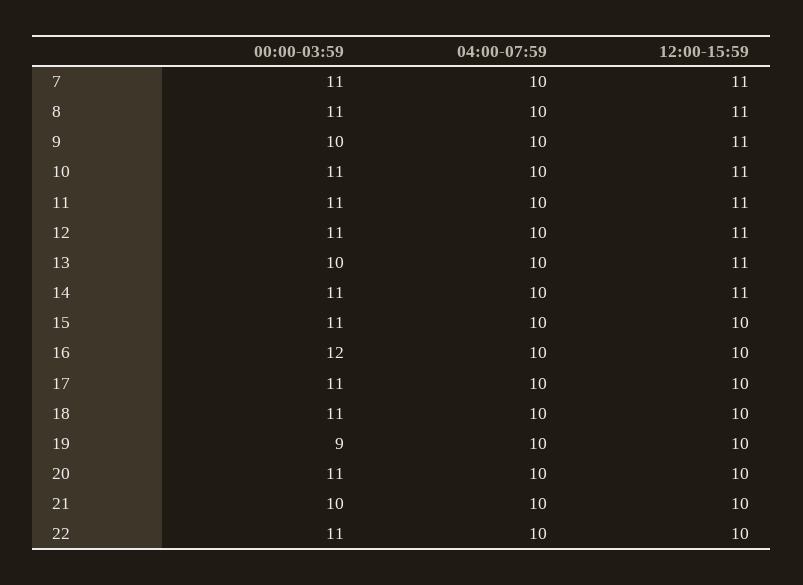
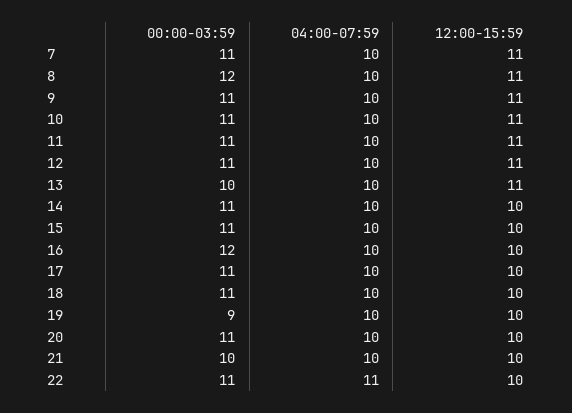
00:00-03:59, 8: 11 -> 12
00:00-03:59, 9: 10 -> 11
12:00-15:59, 14: 11 -> 10
04:00-07:59, 22: 10 -> 11

